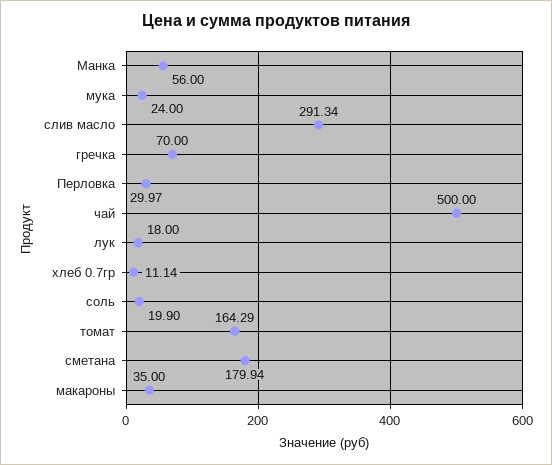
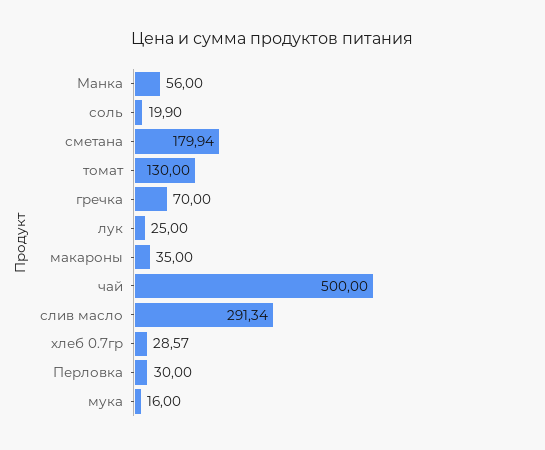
мука: 24 -> 16
Перловка: 29.97 -> 30
лук: 18 -> 25
хлеб 0.7гр: 11.14 -> 28.57
томат: 164.29 -> 130

